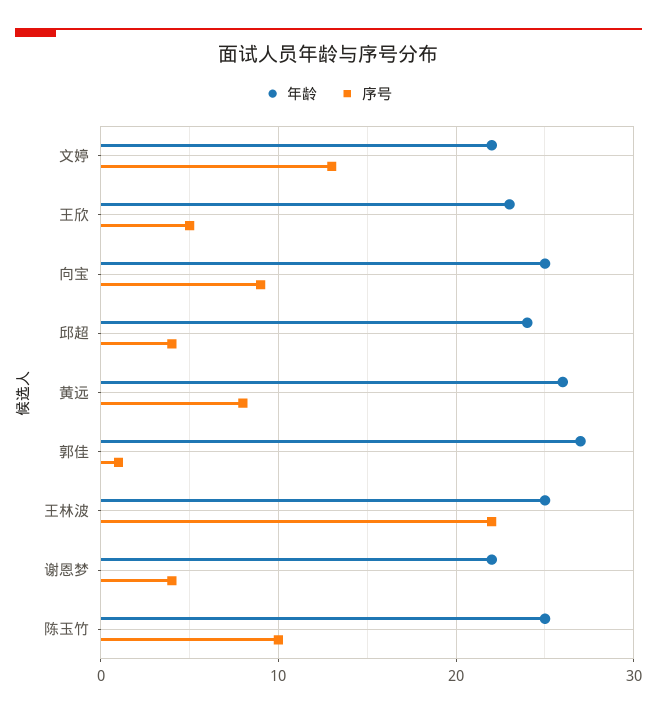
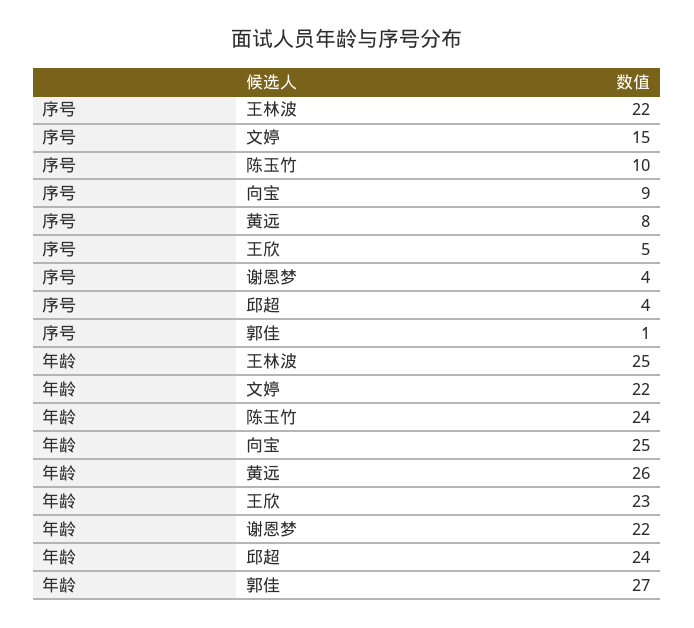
序号, 文婷: 13 -> 15
年龄, 陈玉竹: 25 -> 24

